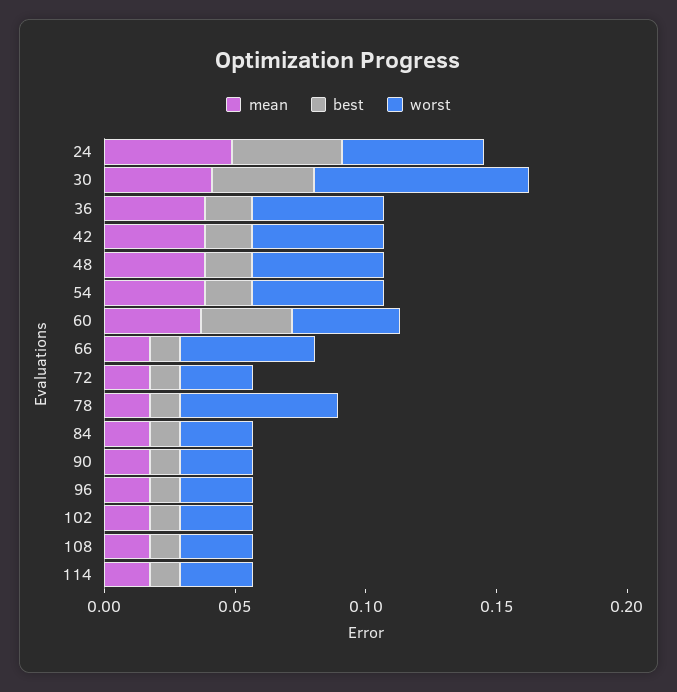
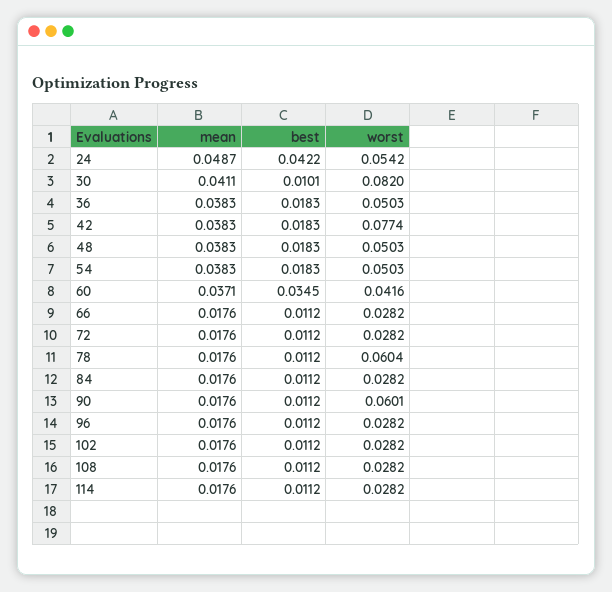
best, 30: 0.04 -> 0.0101
worst, 42: 0.05 -> 0.0774
worst, 66: 0.05 -> 0.0282
worst, 90: 0.03 -> 0.0601

